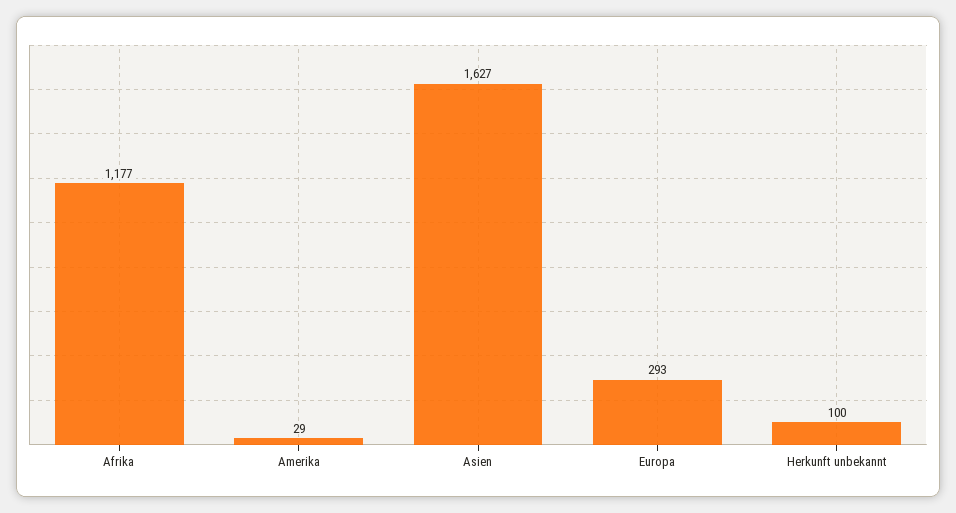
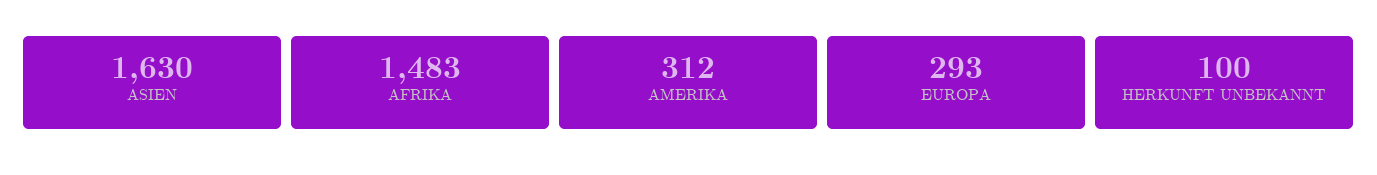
Afrika: 1177 -> 1483
Amerika: 29 -> 312
Asien: 1627 -> 1630

